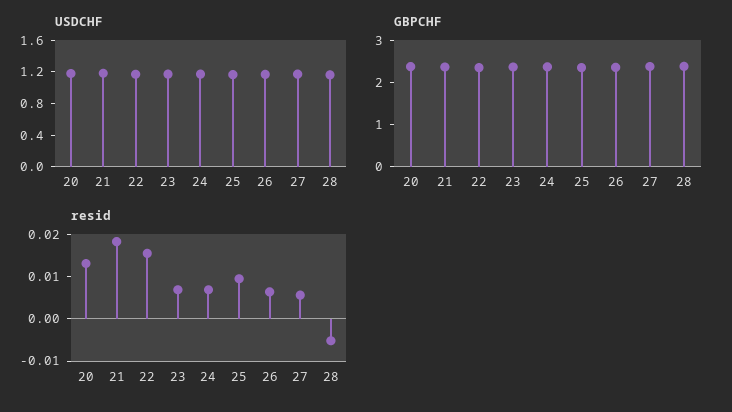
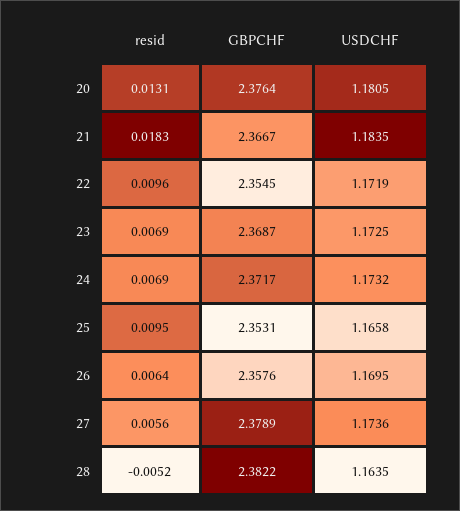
resid, 22: 0.016 -> 0.0096

